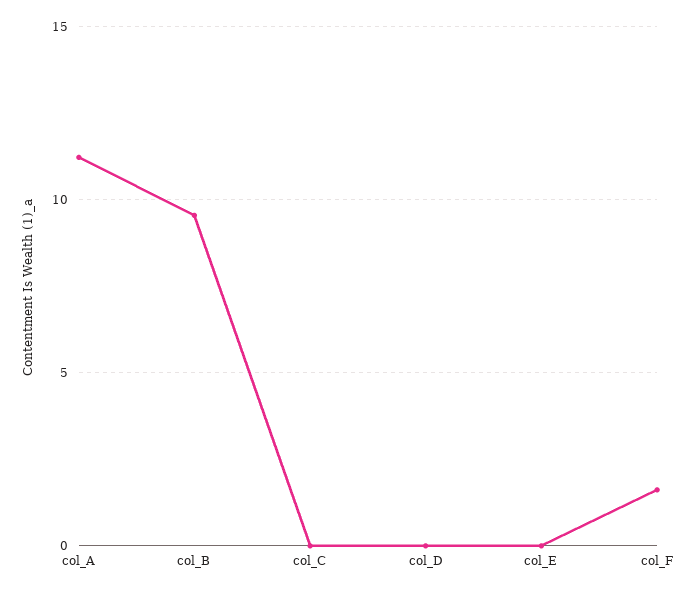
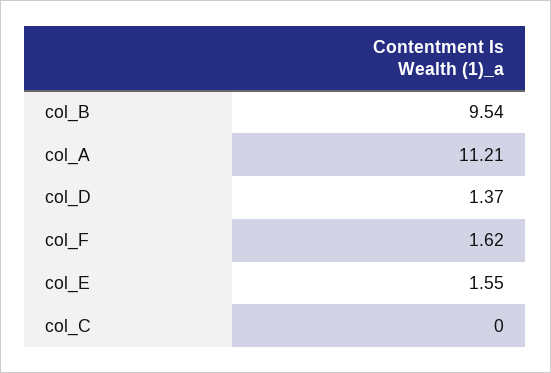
col_D: 0 -> 1.37
col_E: 0 -> 1.55

